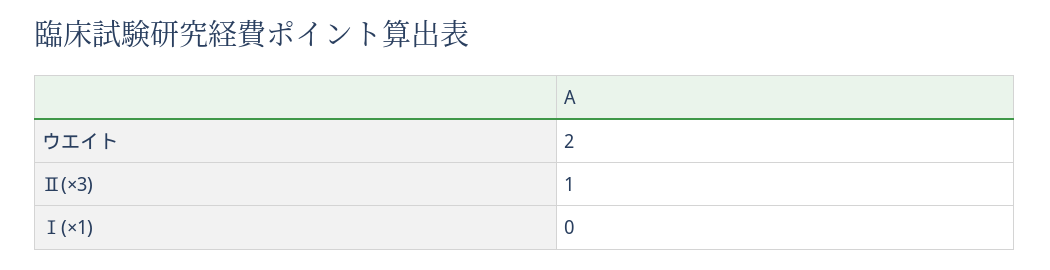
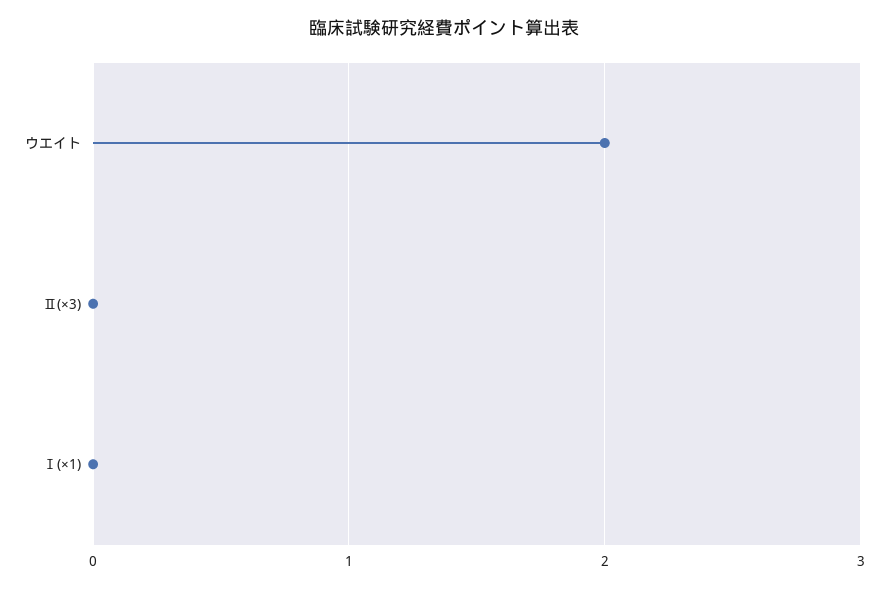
Ⅱ(×3): 1 -> 0

